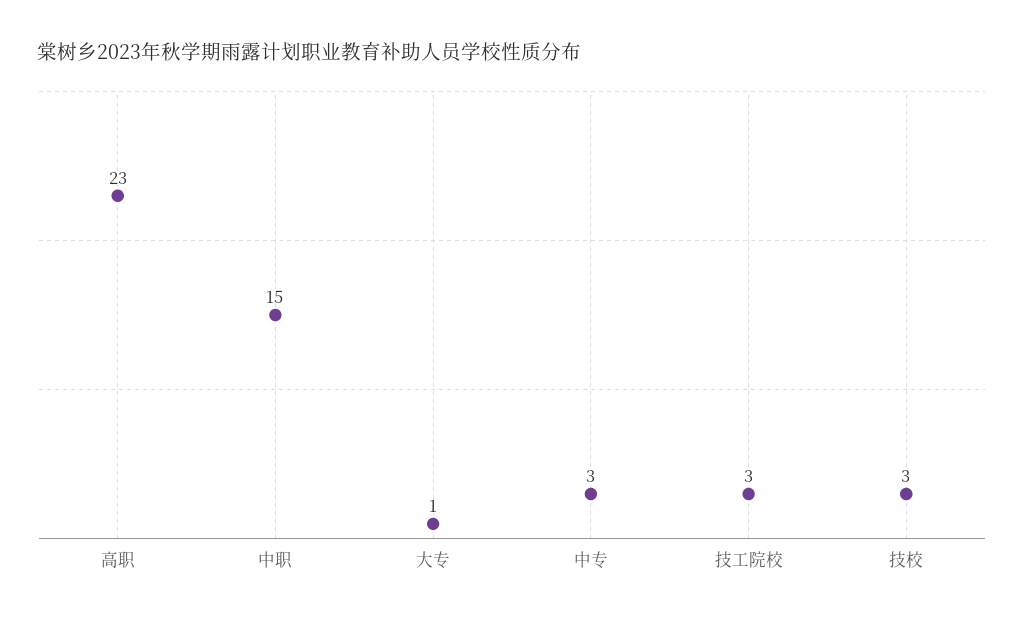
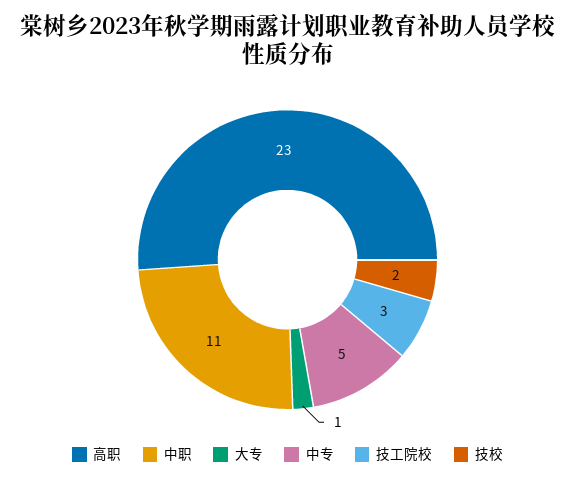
中职: 15 -> 11
中专: 3 -> 5
技校: 3 -> 2

